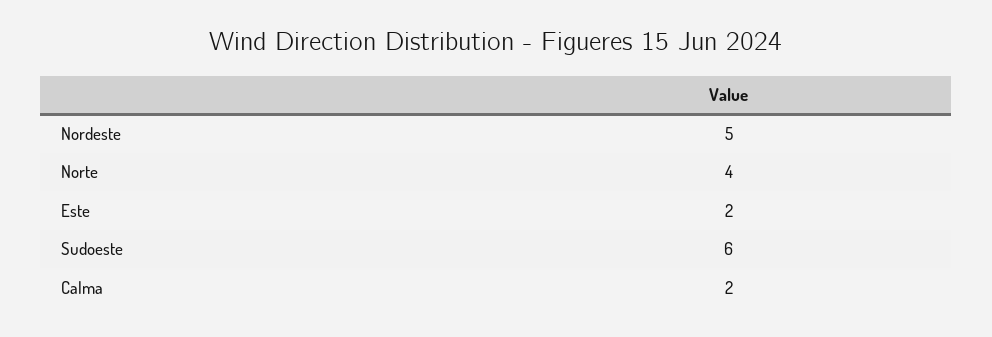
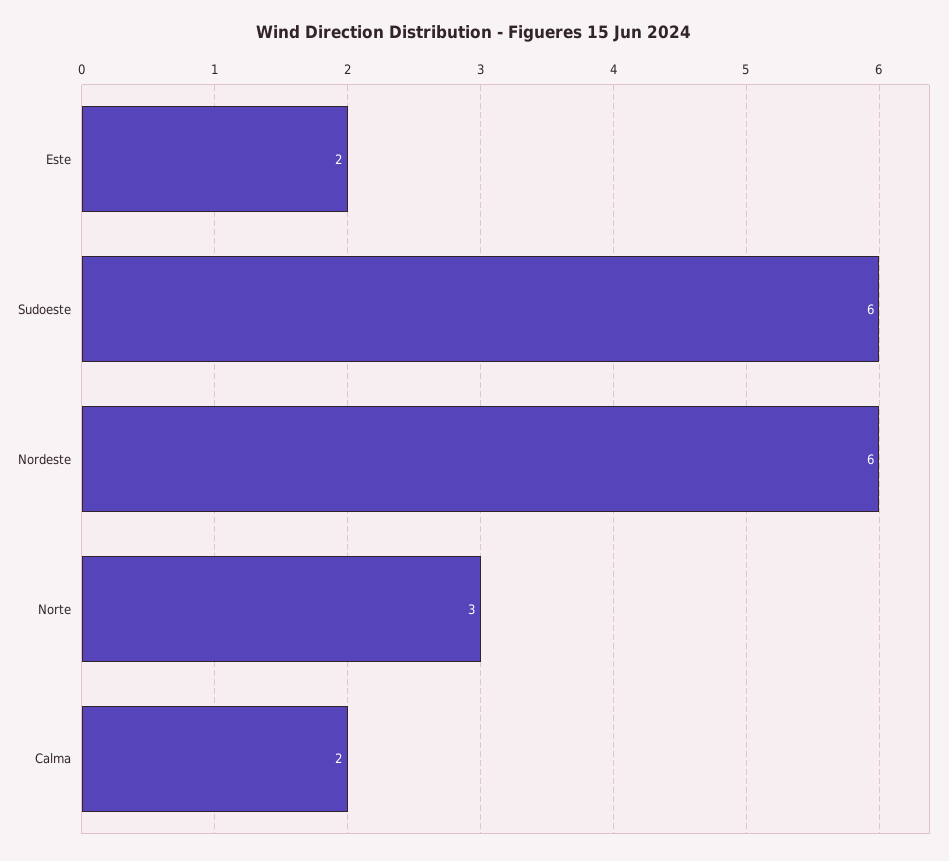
Nordeste: 5 -> 6
Norte: 4 -> 3

